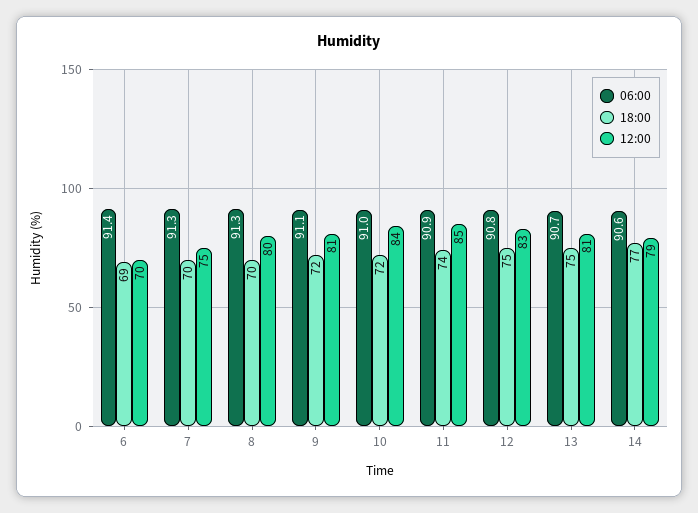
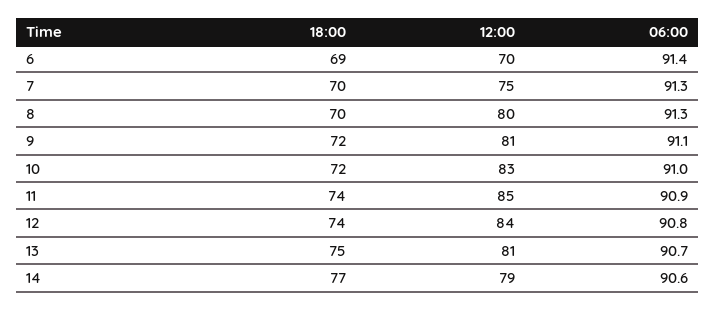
12:00, 10: 84 -> 83
18:00, 12: 75 -> 74
12:00, 12: 83 -> 84

